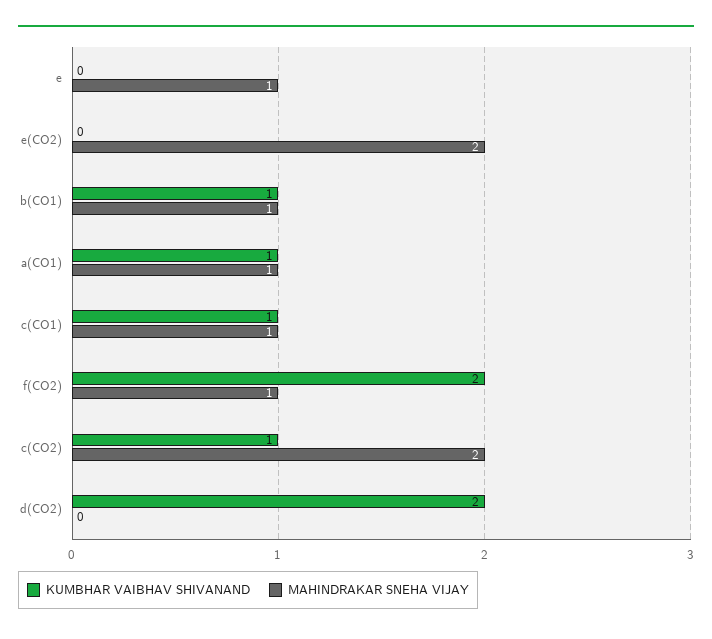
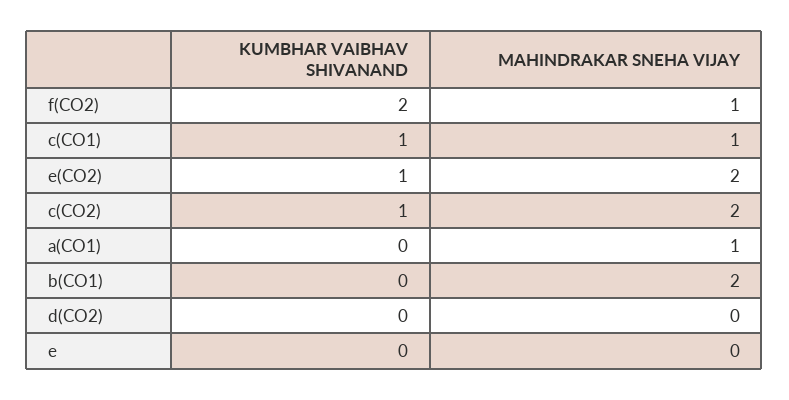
MAHINDRAKAR SNEHA VIJAY, e: 1 -> 0
KUMBHAR VAIBHAV SHIVANAND, e(CO2): 0 -> 1
KUMBHAR VAIBHAV SHIVANAND, b(CO1): 1 -> 0
MAHINDRAKAR SNEHA VIJAY, b(CO1): 1 -> 2
KUMBHAR VAIBHAV SHIVANAND, a(CO1): 1 -> 0
KUMBHAR VAIBHAV SHIVANAND, d(CO2): 2 -> 0

